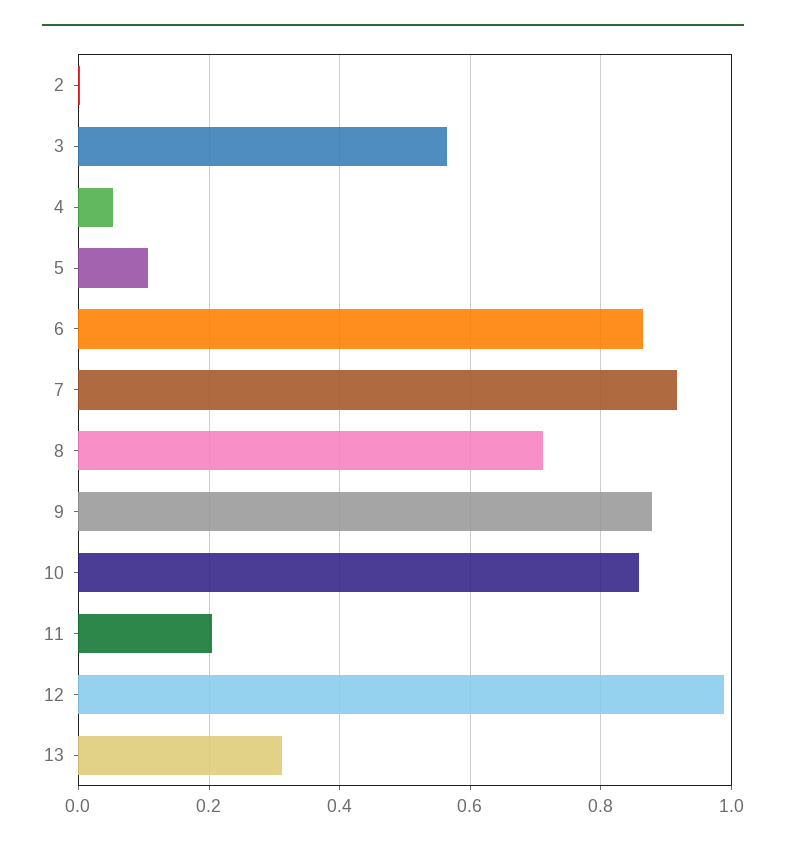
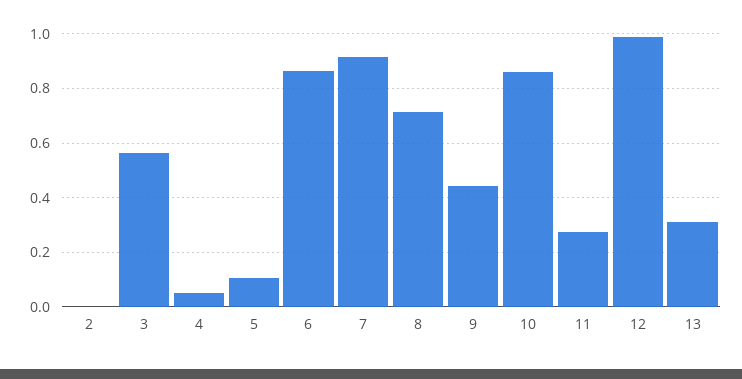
9: 0.88 -> 0.45
11: 0.2 -> 0.275

